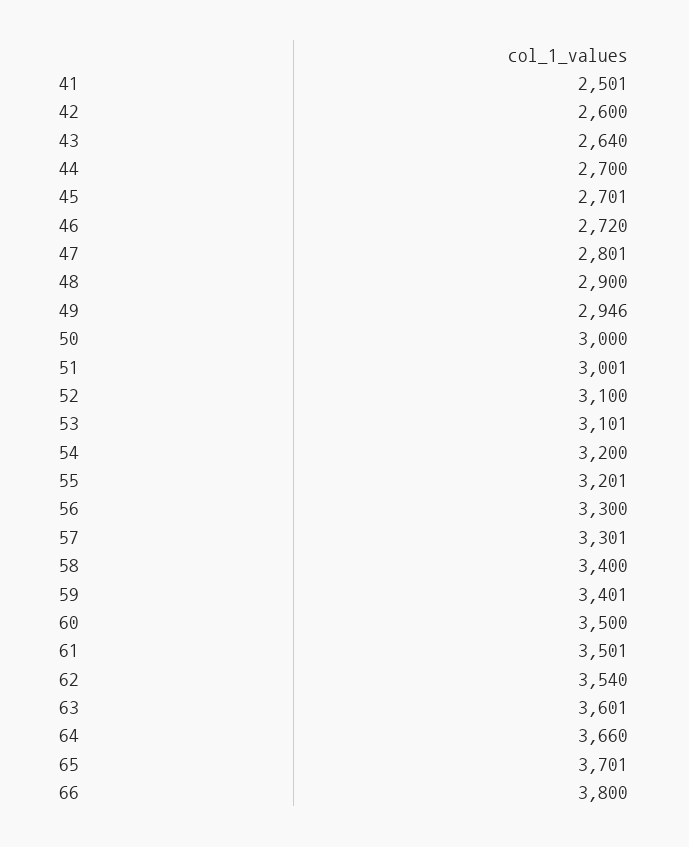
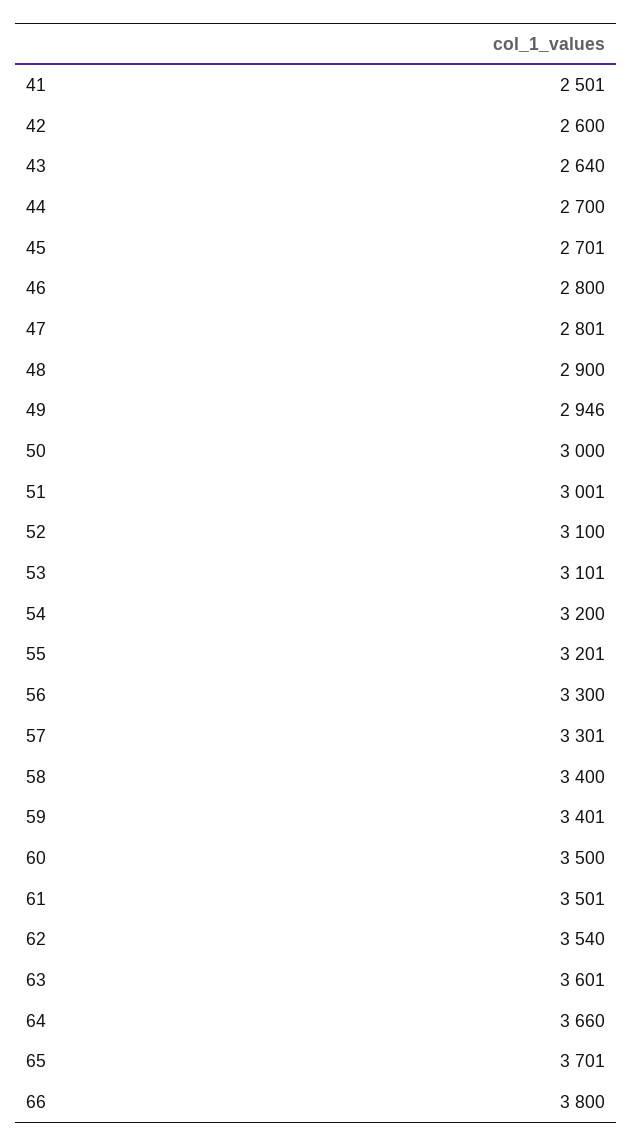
46: 2720 -> 2800

